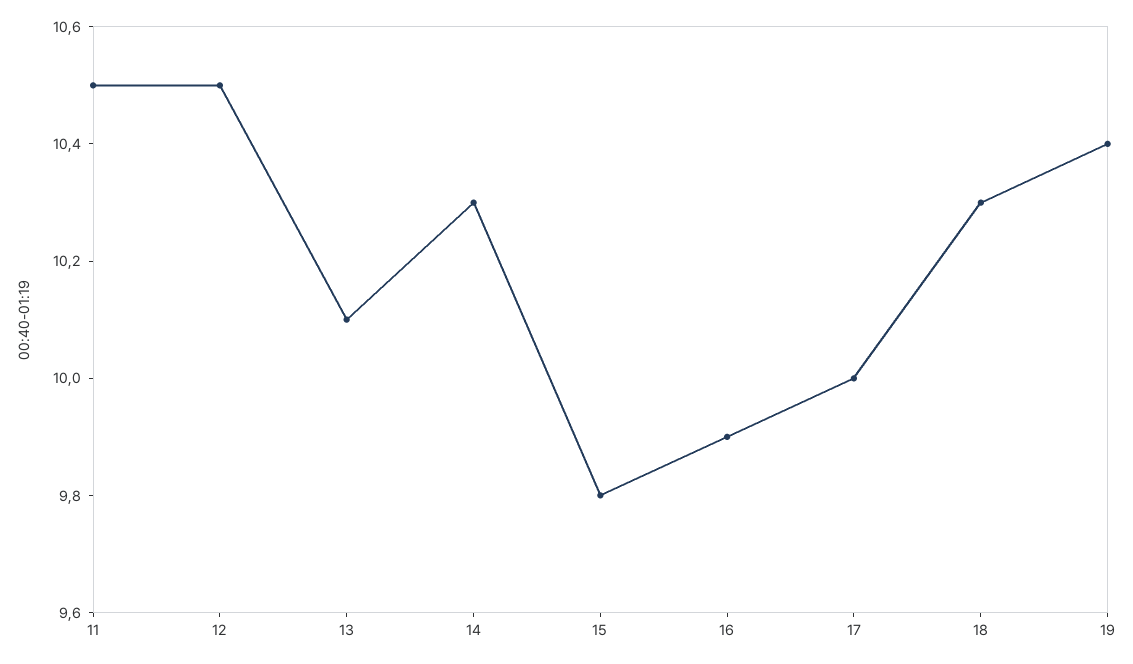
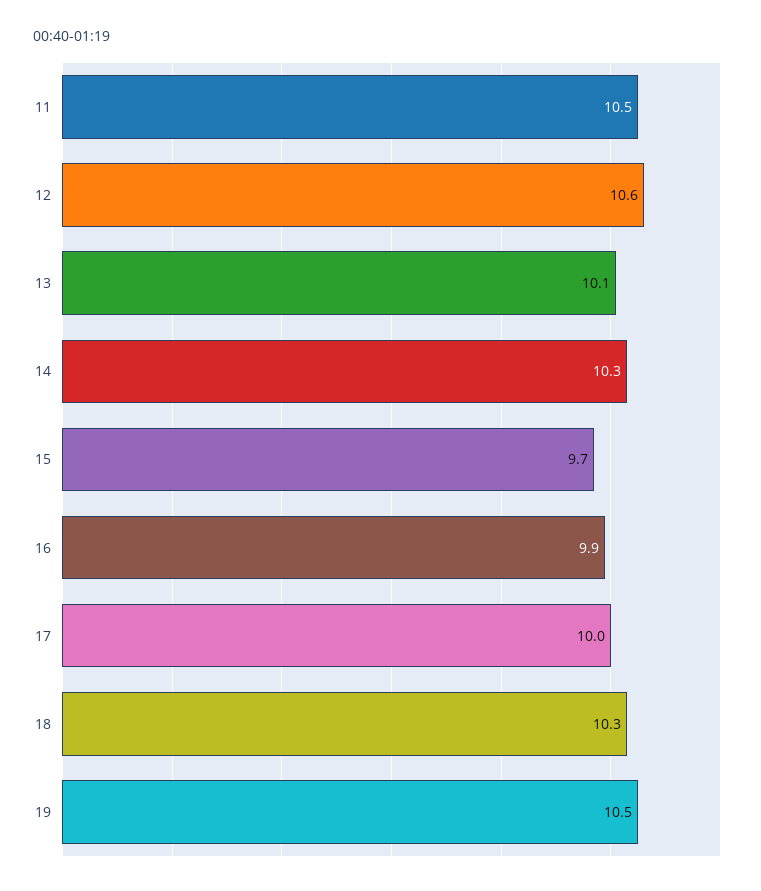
12: 10.5 -> 10.6
15: 9.8 -> 9.7
19: 10.4 -> 10.5

